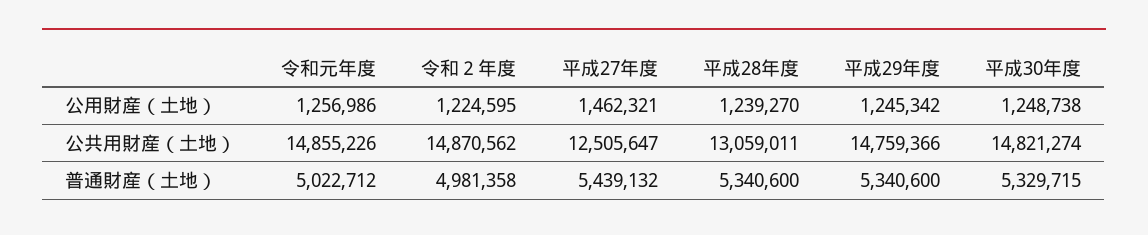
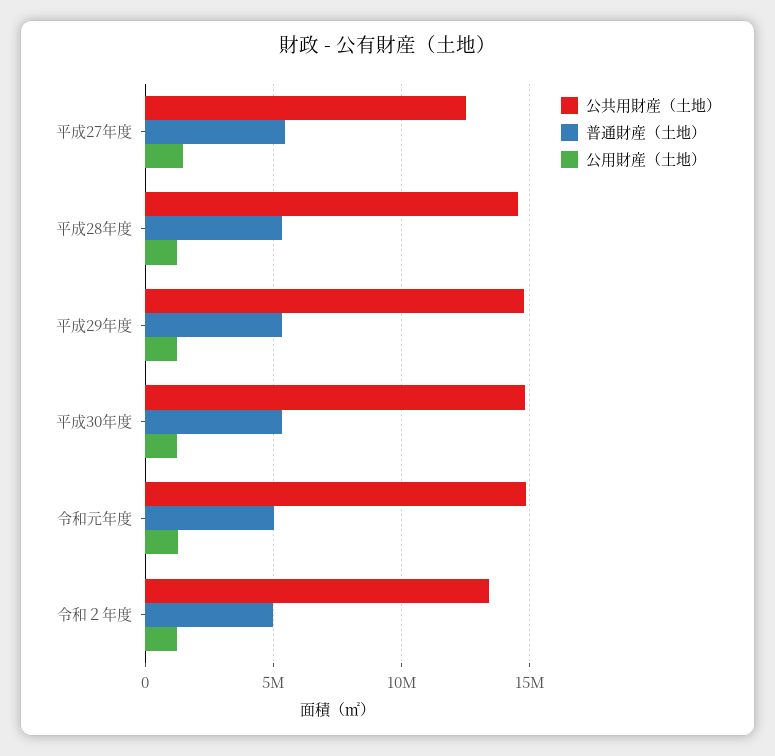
公共用財産（土地）, 令和２年度: 14870562 -> 13500000
公共用財産（土地）, 平成28年度: 13059011 -> 14500000

